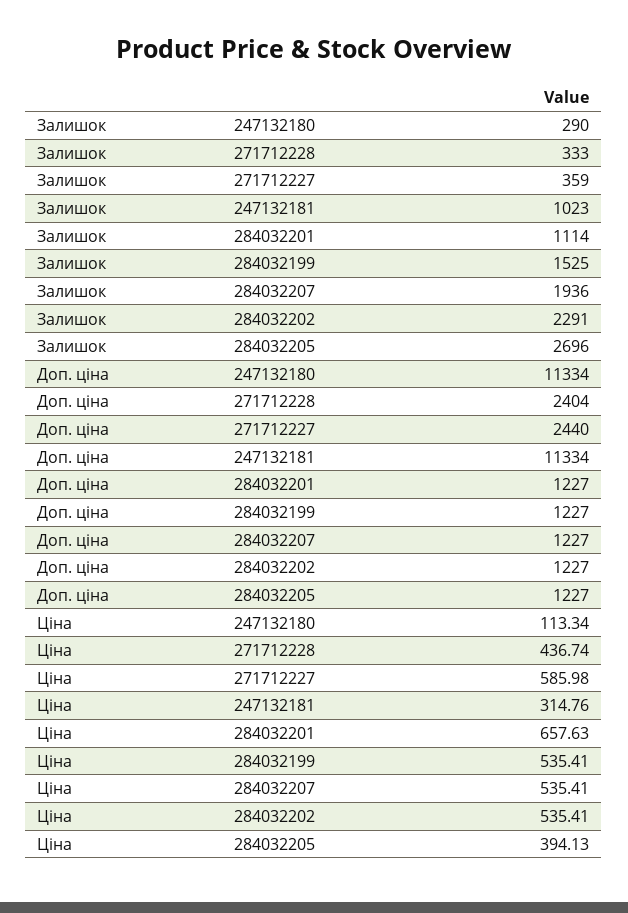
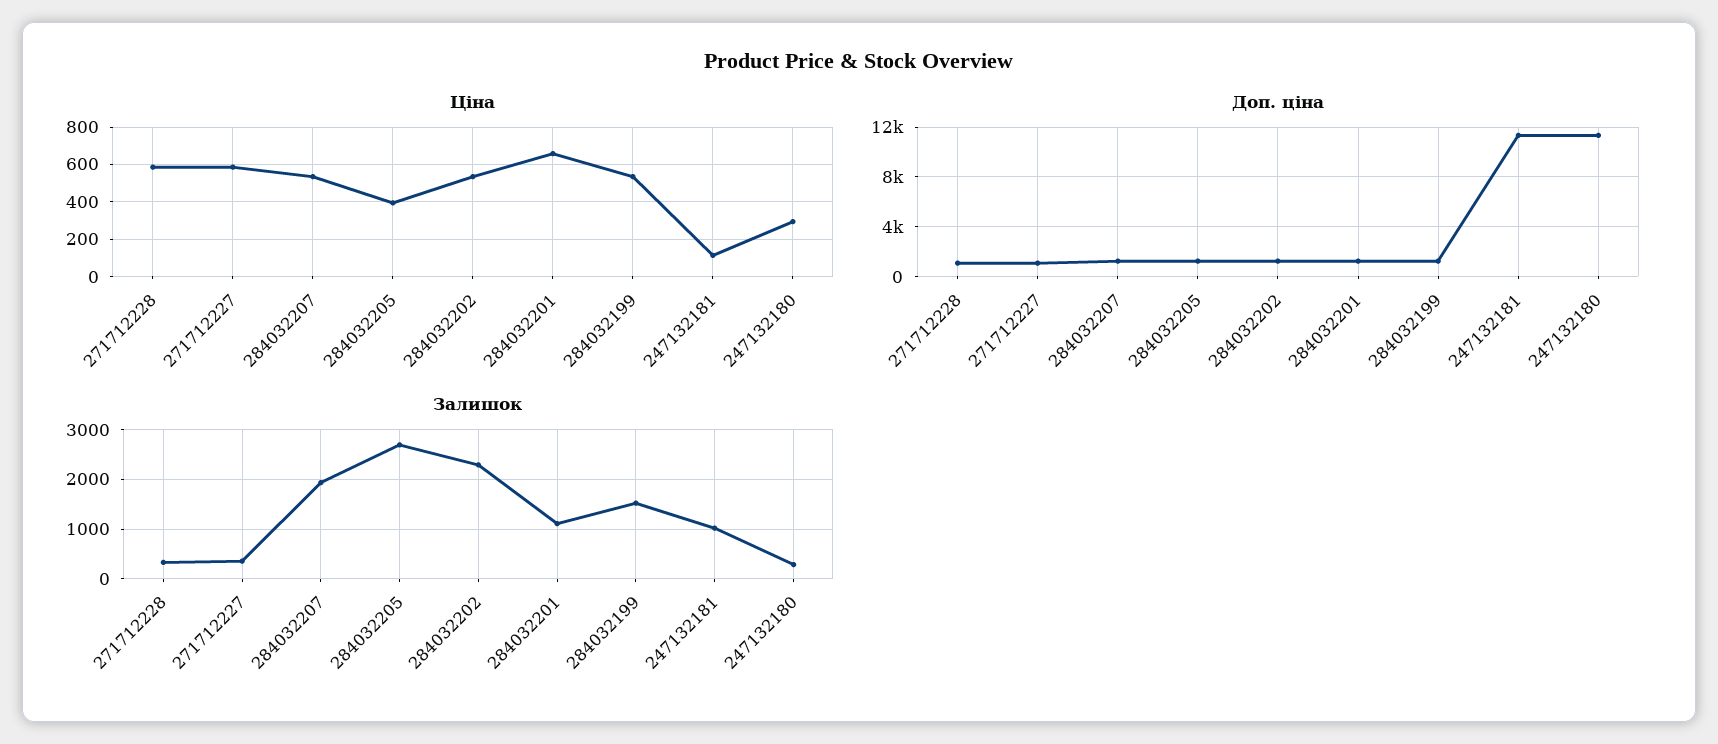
Доп. ціна, 271712228: 2404 -> 1000
Доп. ціна, 271712227: 2440 -> 1000
Ціна, 247132180: 113.34 -> 300
Ціна, 271712228: 436.74 -> 600
Ціна, 247132181: 314.76 -> 100

